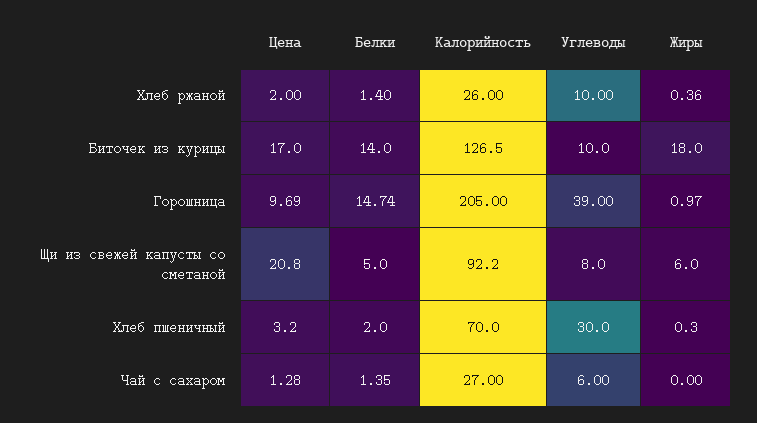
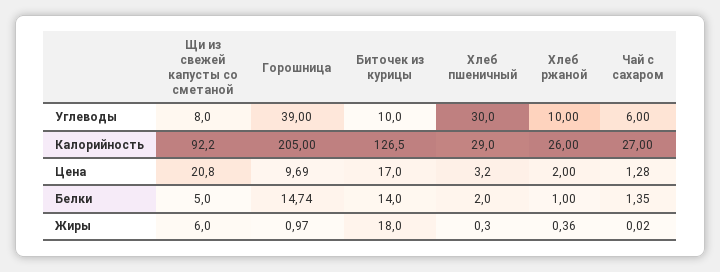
Белки, Хлеб ржаной: 1.4 -> 1
Калорийность, Хлеб пшеничный: 70 -> 29
Жиры, Чай с сахаром: 0 -> 0.02

